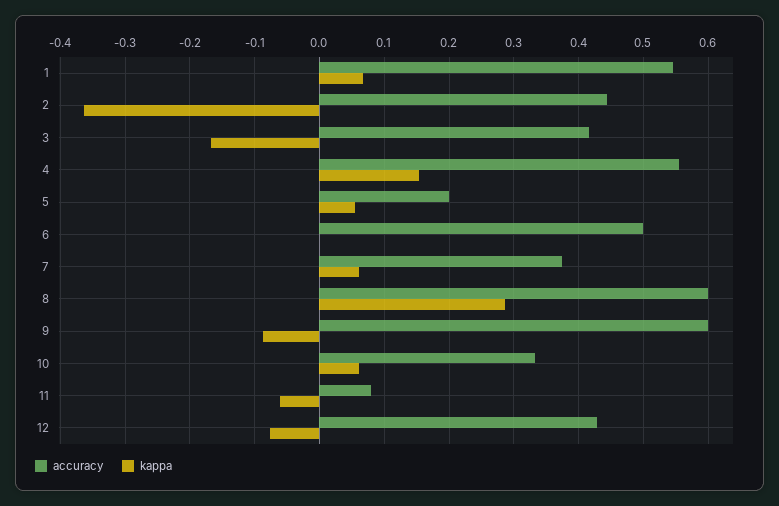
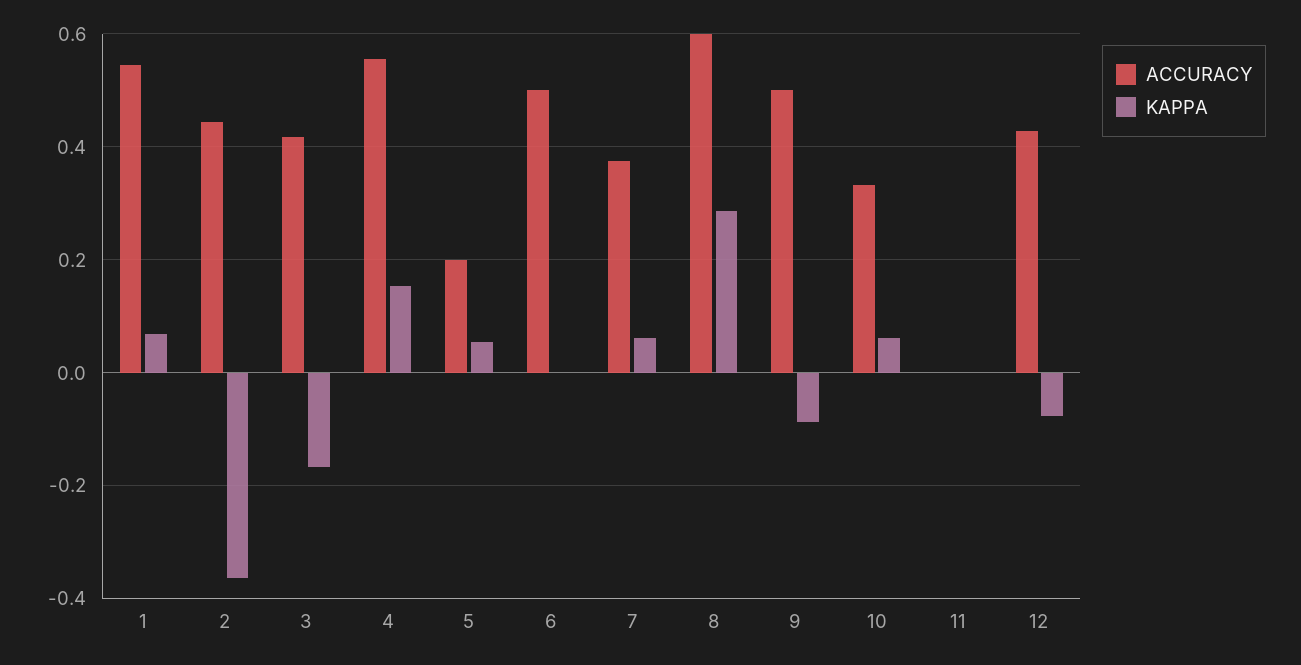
accuracy, 9: 0.6 -> 0.5
accuracy, 11: 0.08 -> 0
kappa, 11: -0.06 -> 0

